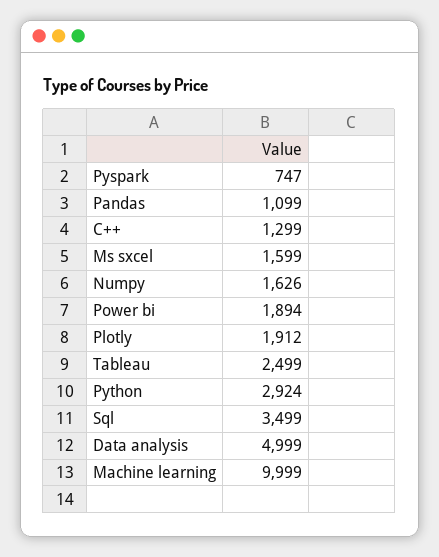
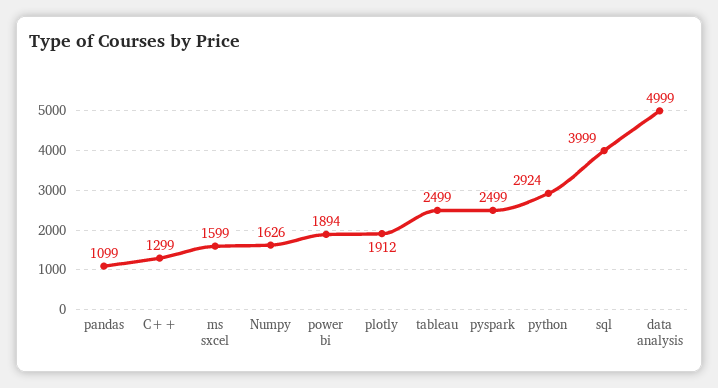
Pyspark: 747 -> 2499
Sql: 3499 -> 3999
Machine learning: 9999 -> none

